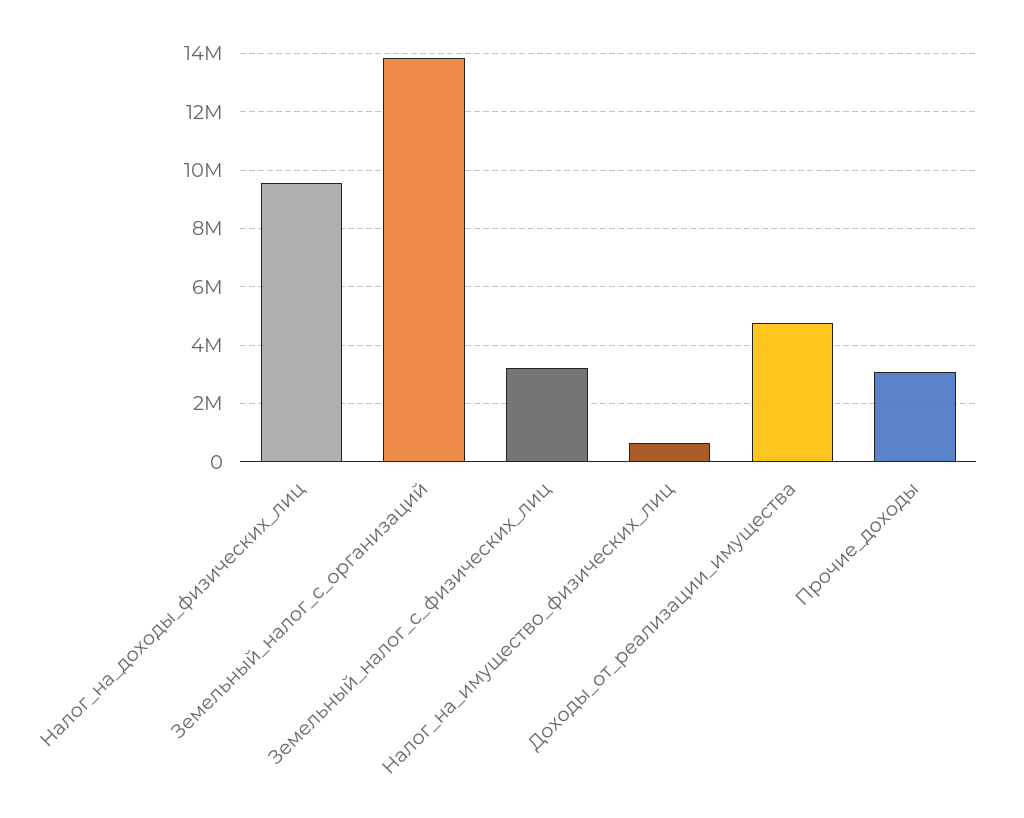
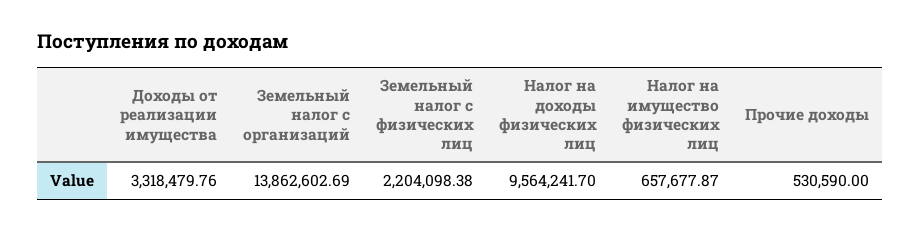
Земельный_налог_с_физических_лиц: 3250000 -> 2204098.38
Доходы_от_реализации_имущества: 4750000 -> 3318479.76
Прочие_доходы: 3000000 -> 530590

